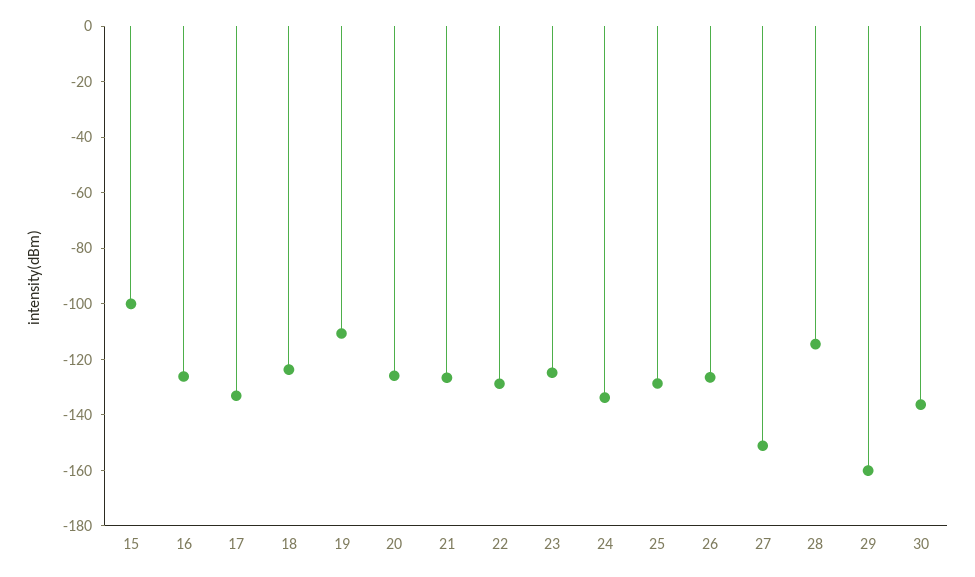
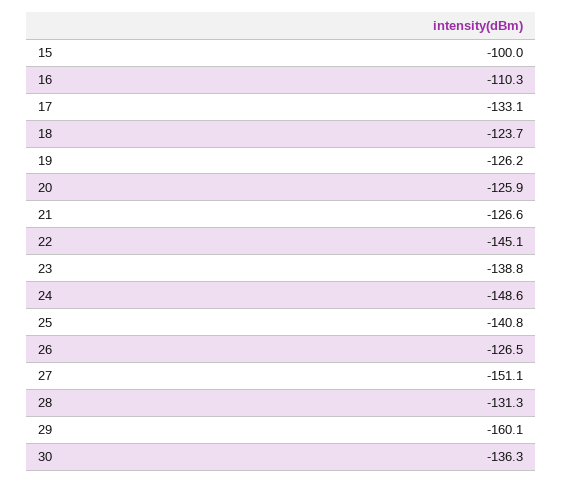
16: -125 -> -110.3
19: -110 -> -126.2
22: -130 -> -145.1
23: -125 -> -138.8
24: -135 -> -148.6
25: -130 -> -140.8
28: -115 -> -131.3

